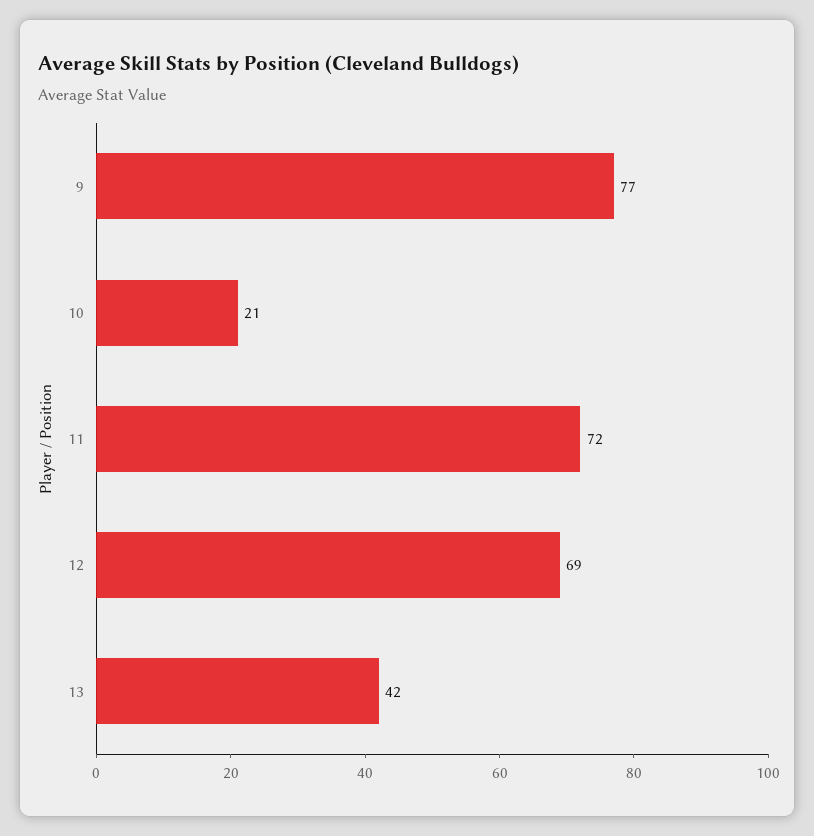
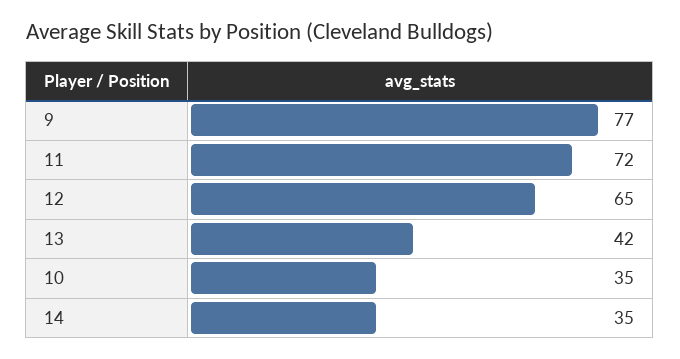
10: 21 -> 35
12: 69 -> 65
14: none -> 35

